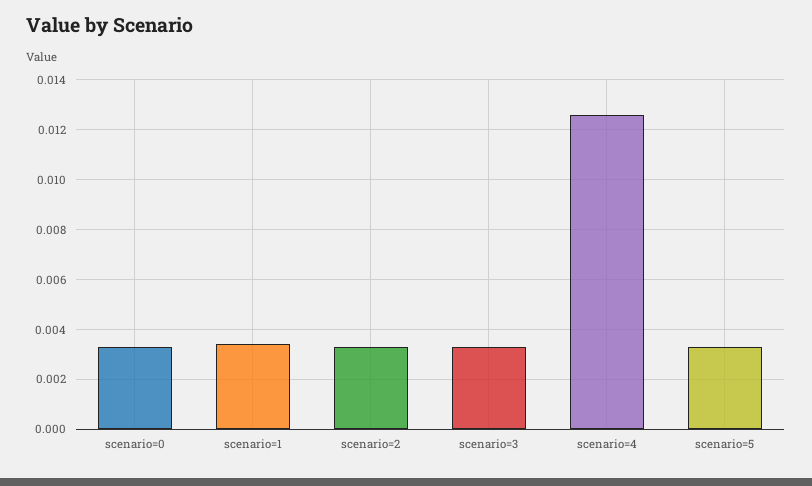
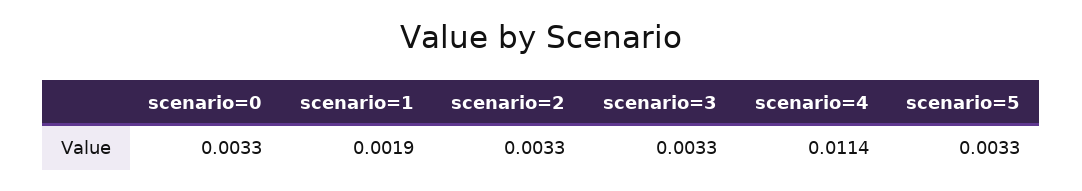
scenario=1: 0.0035 -> 0.0019
scenario=4: 0.0125 -> 0.0114

